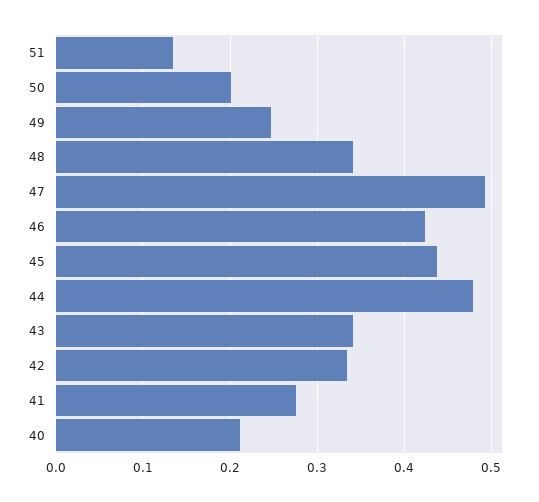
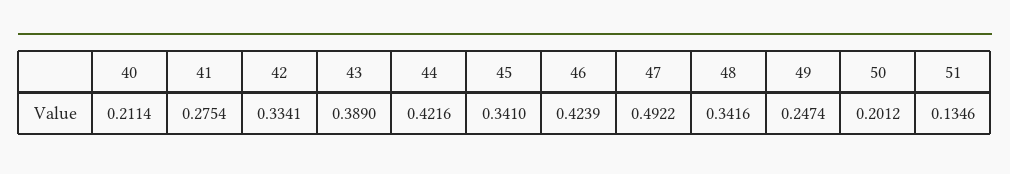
45: 0.44 -> 0.341
44: 0.48 -> 0.4216
43: 0.34 -> 0.389

